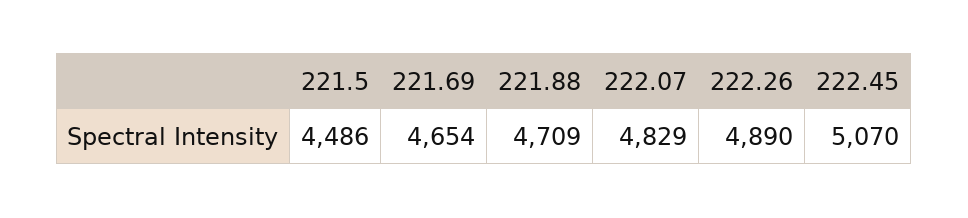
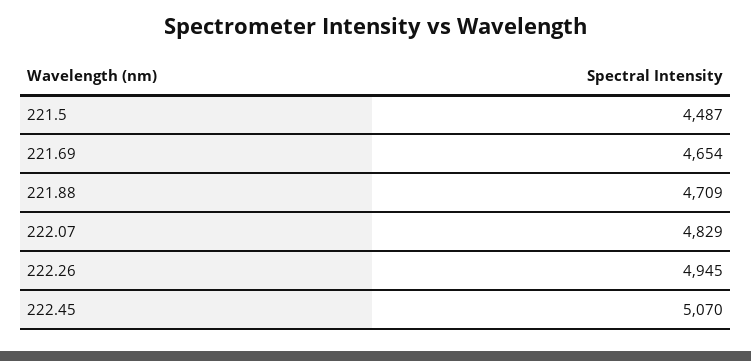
221.5: 4486 -> 4487
222.26: 4890 -> 4945

